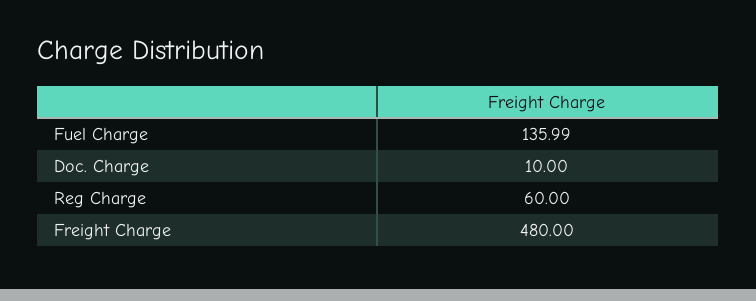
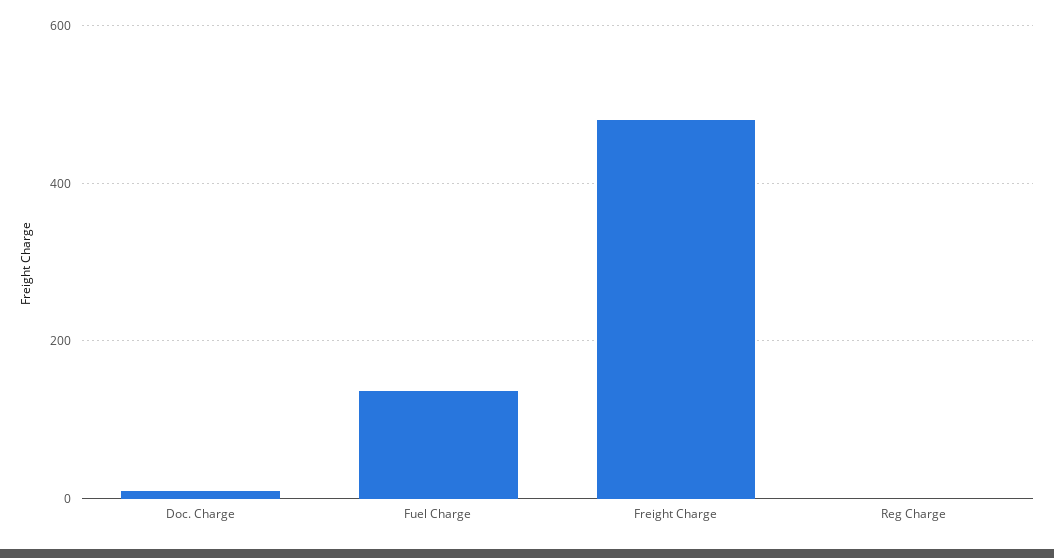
Reg Charge: 60 -> 0

